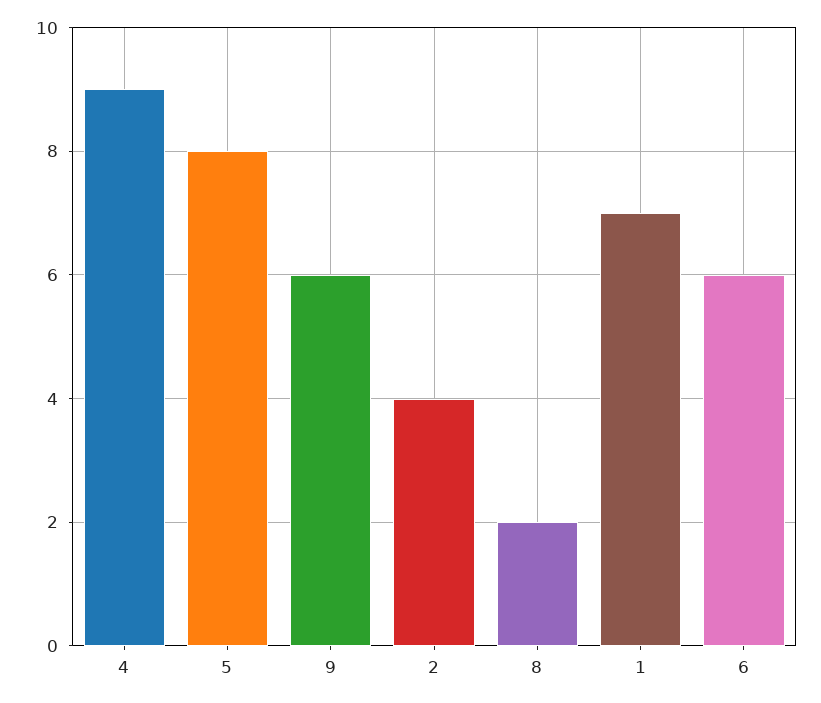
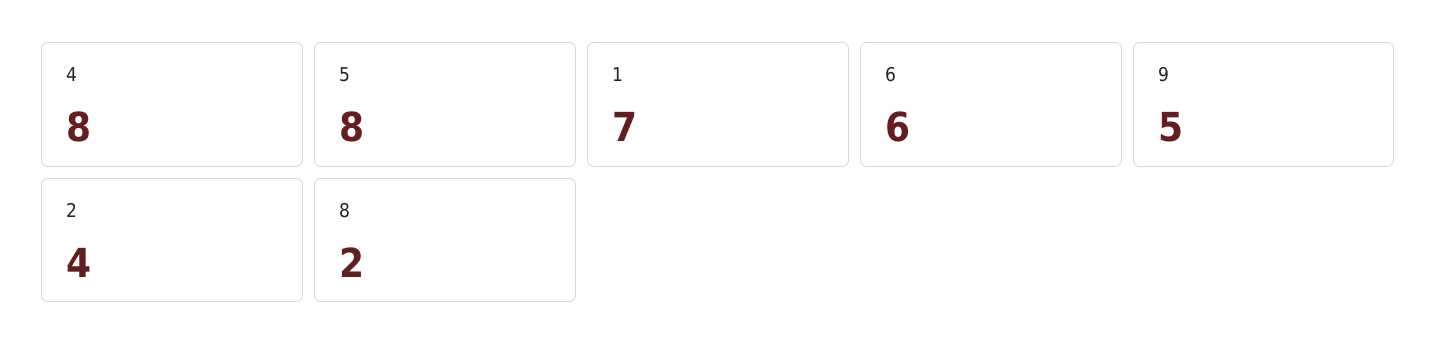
4: 9 -> 8
9: 6 -> 5

